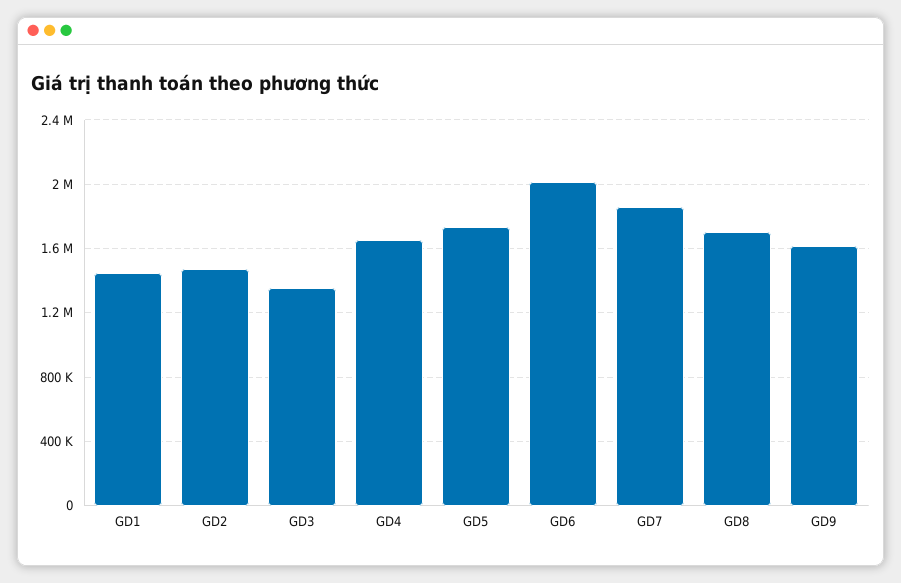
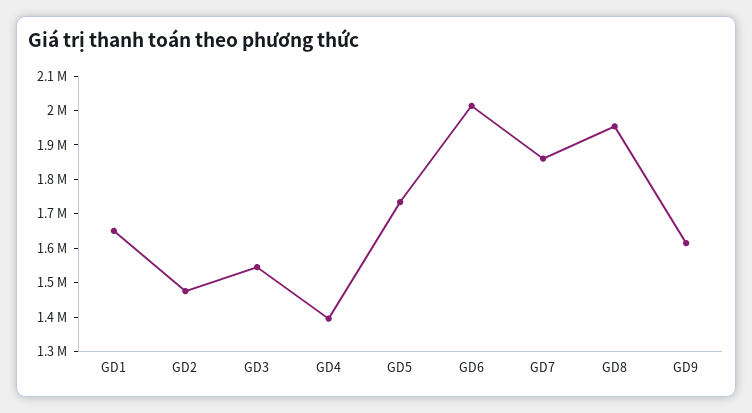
GD1: 1450000 -> 1650000
GD3: 1350000 -> 1550000
GD4: 1650000 -> 1400000
GD8: 1700000 -> 1950000

